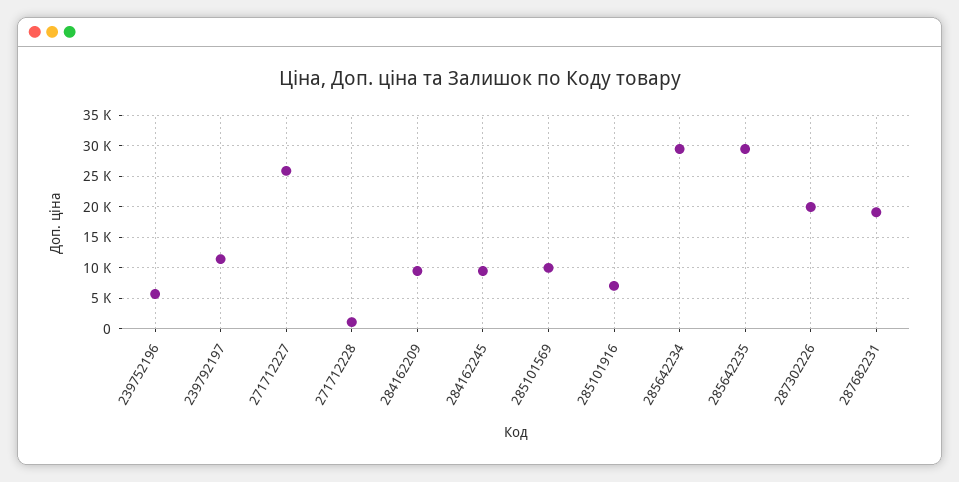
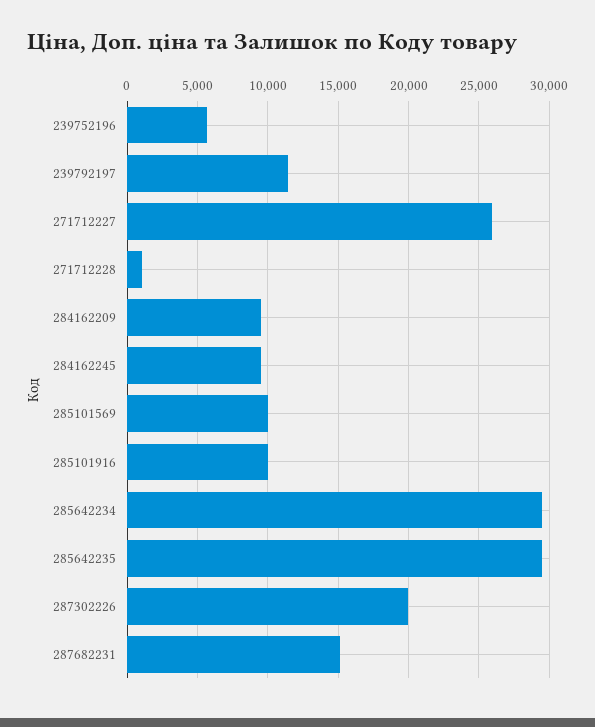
285101916: 7000 -> 10000
287682231: 19000 -> 15000

